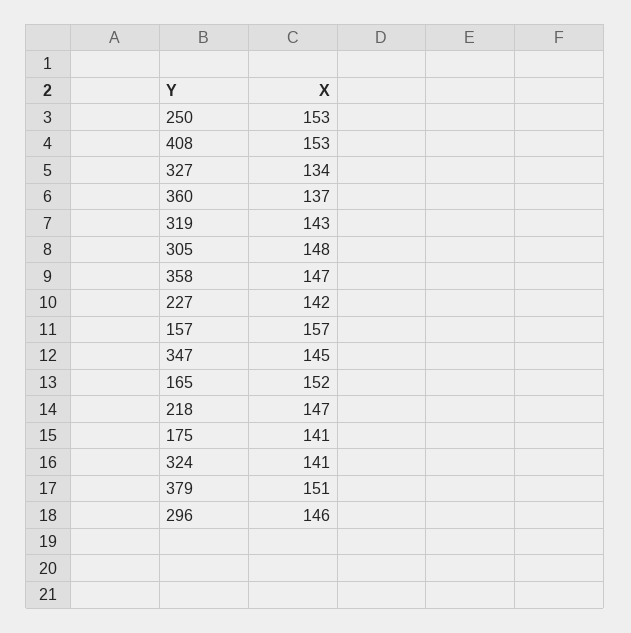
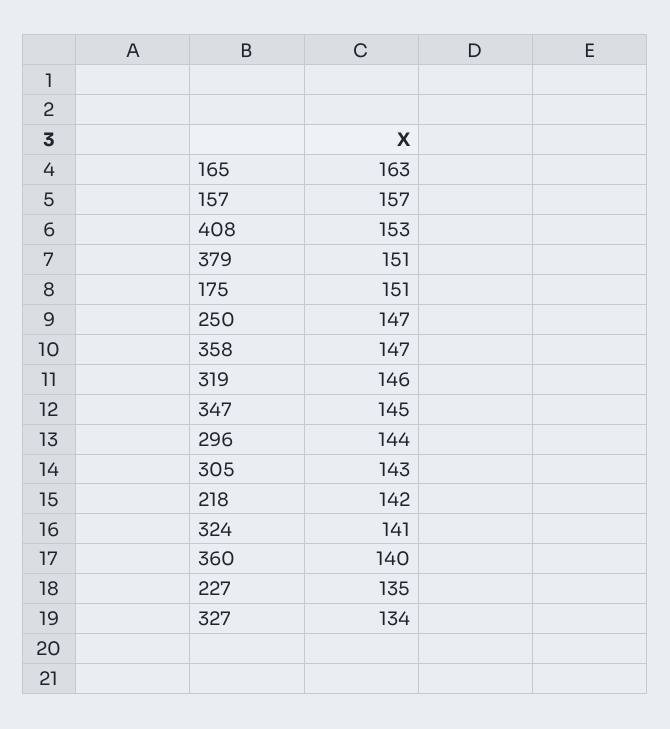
250: 153 -> 147
360: 137 -> 140
319: 143 -> 146
305: 148 -> 143
227: 142 -> 135
165: 152 -> 163
218: 147 -> 142
175: 141 -> 151
296: 146 -> 144

